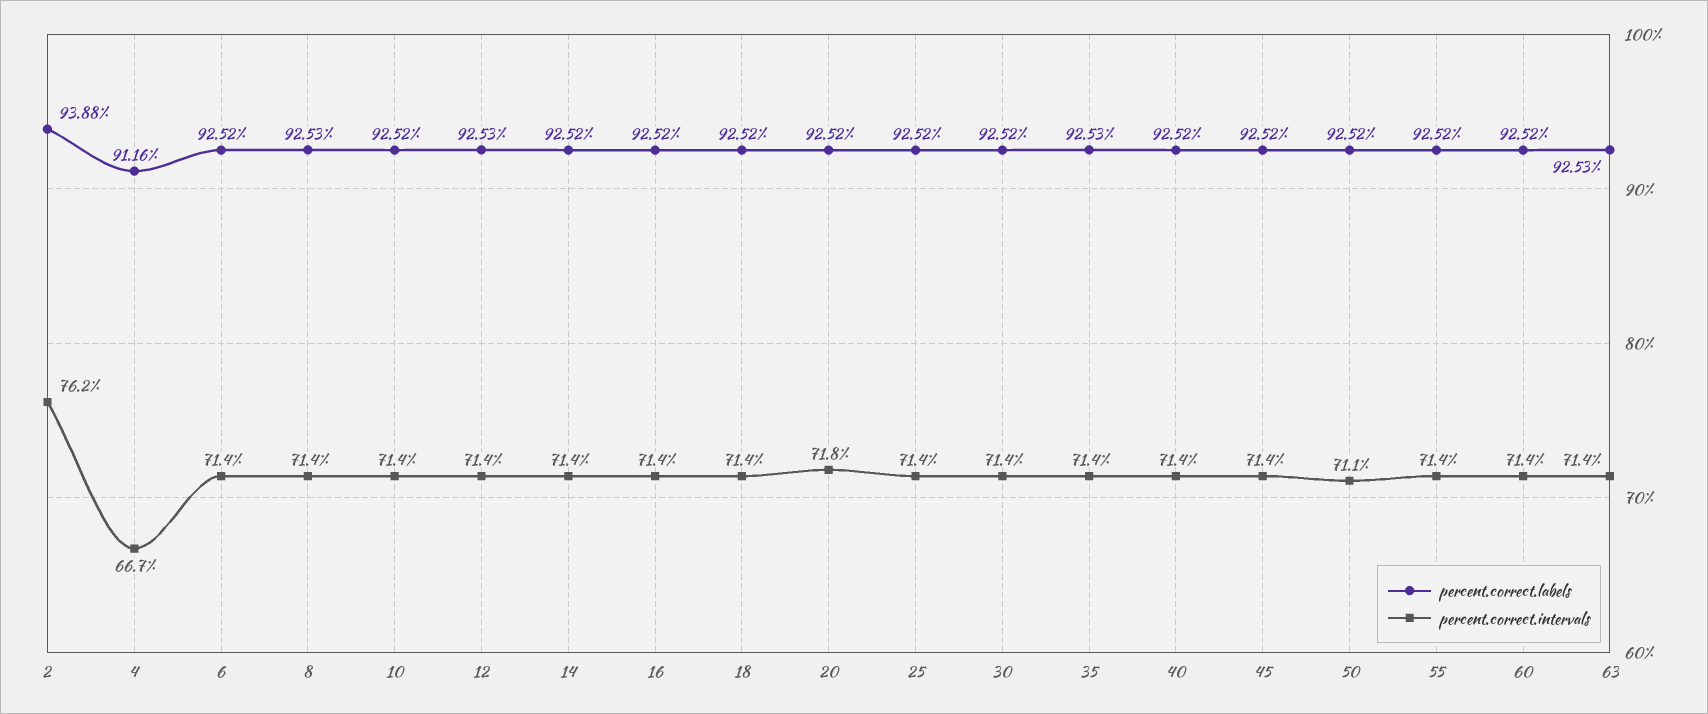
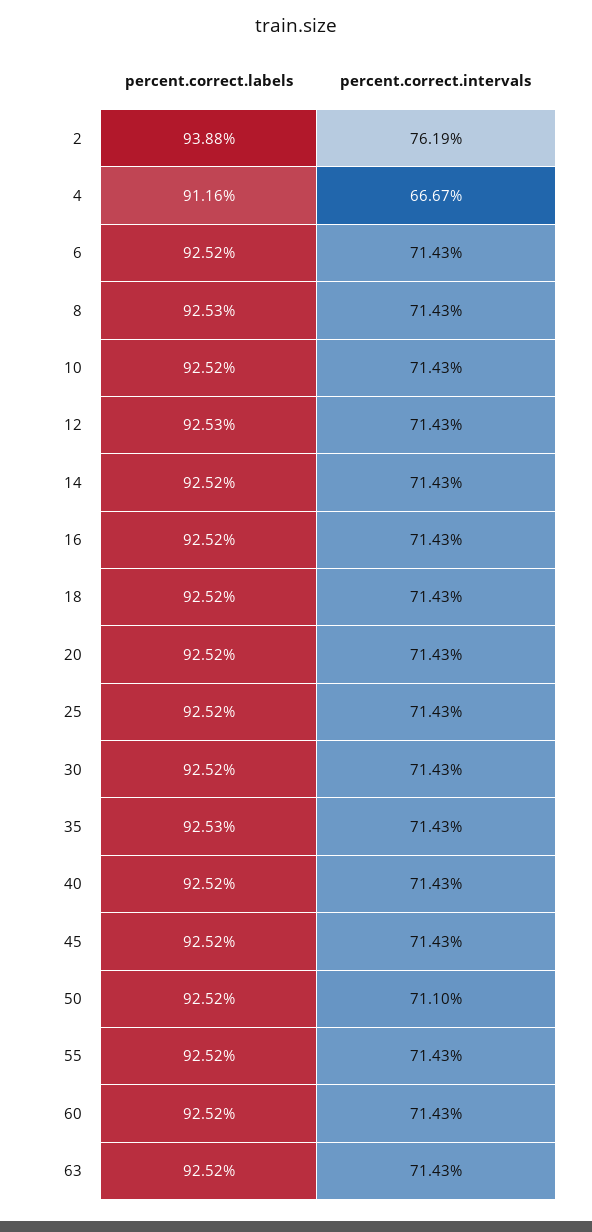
percent.correct.intervals, 20: 71.8 -> 71.43
percent.correct.labels, 63: 92.53 -> 92.52

